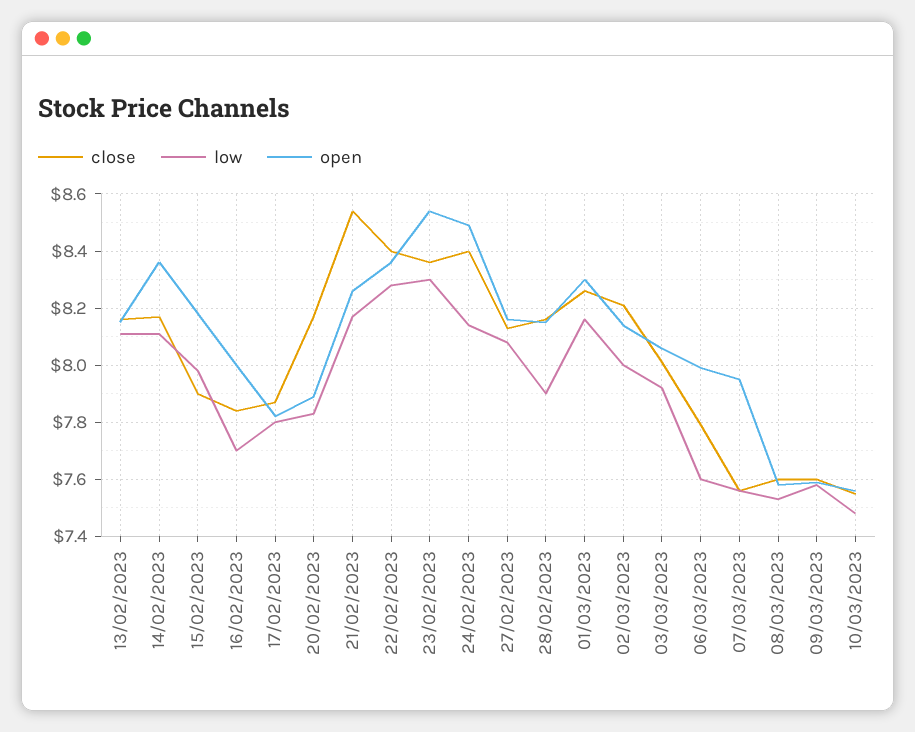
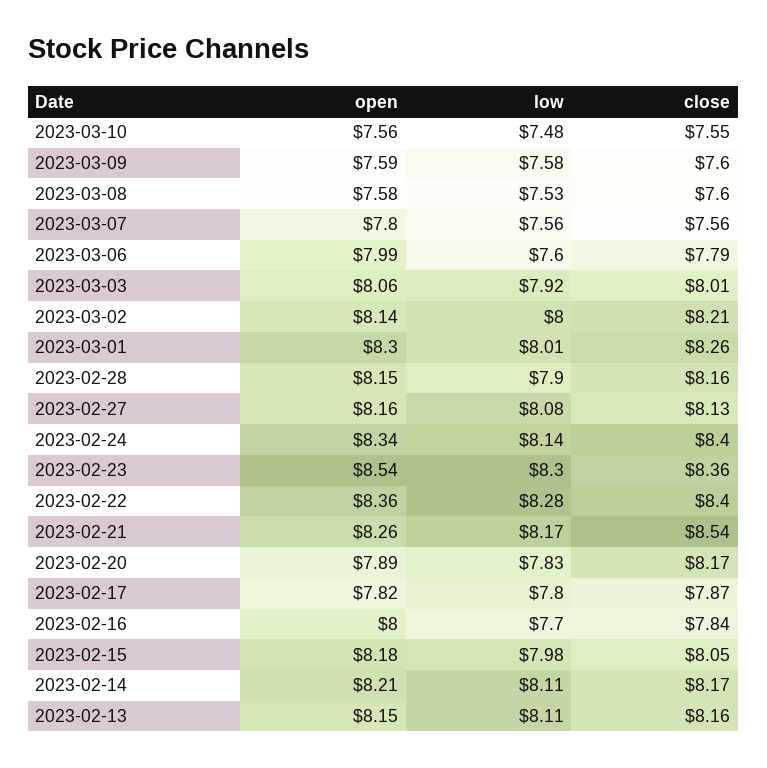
open, 14/02/2023: 8.35 -> 8.21
close, 15/02/2023: 7.9 -> 8.05
open, 24/02/2023: 8.5 -> 8.34
low, 01/03/2023: 8.15 -> 8.01
open, 07/03/2023: 7.95 -> 7.8

